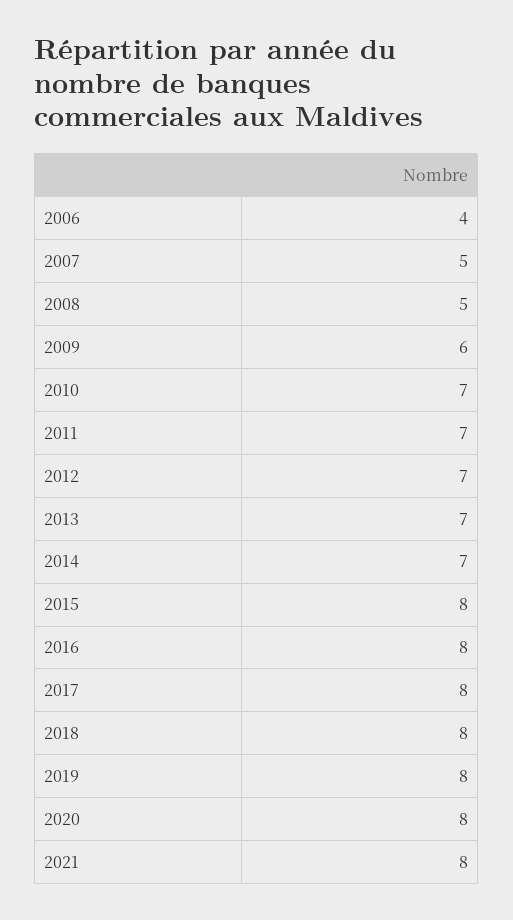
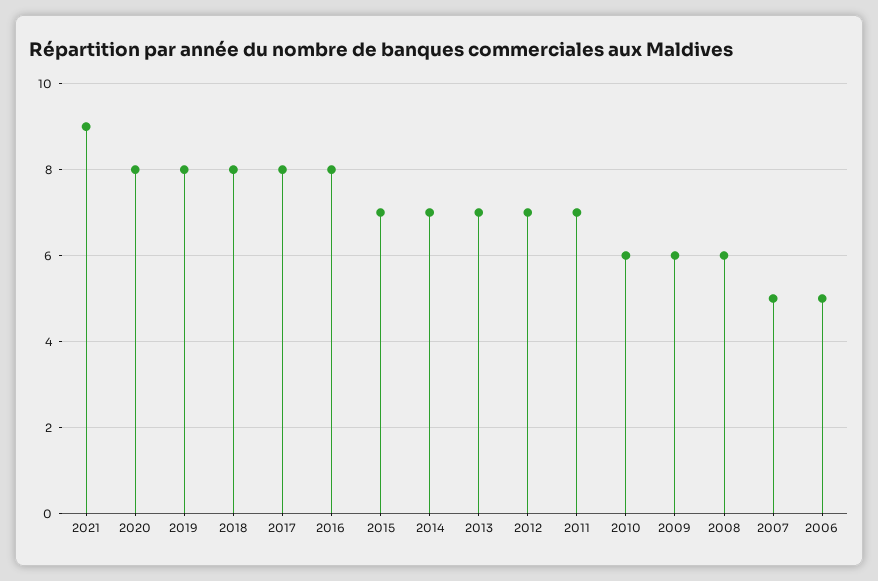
2006: 4 -> 5
2008: 5 -> 6
2010: 7 -> 6
2015: 8 -> 7
2021: 8 -> 9

